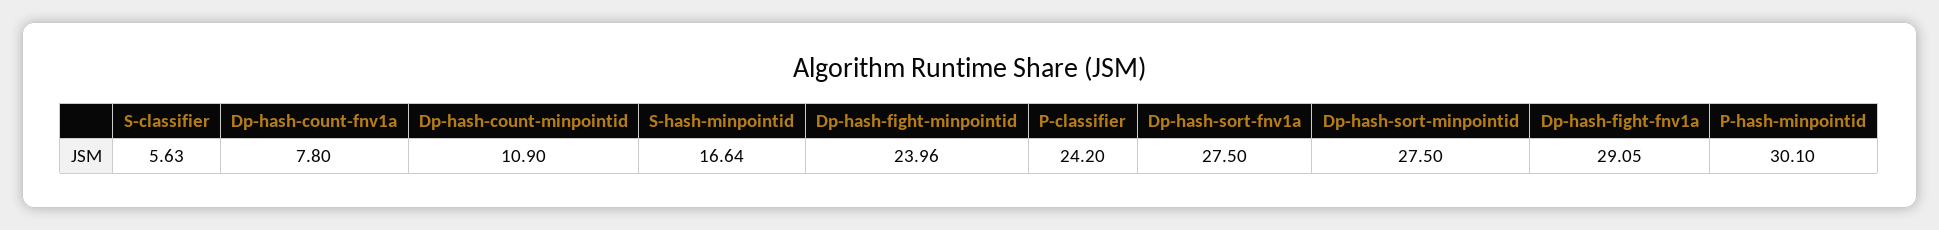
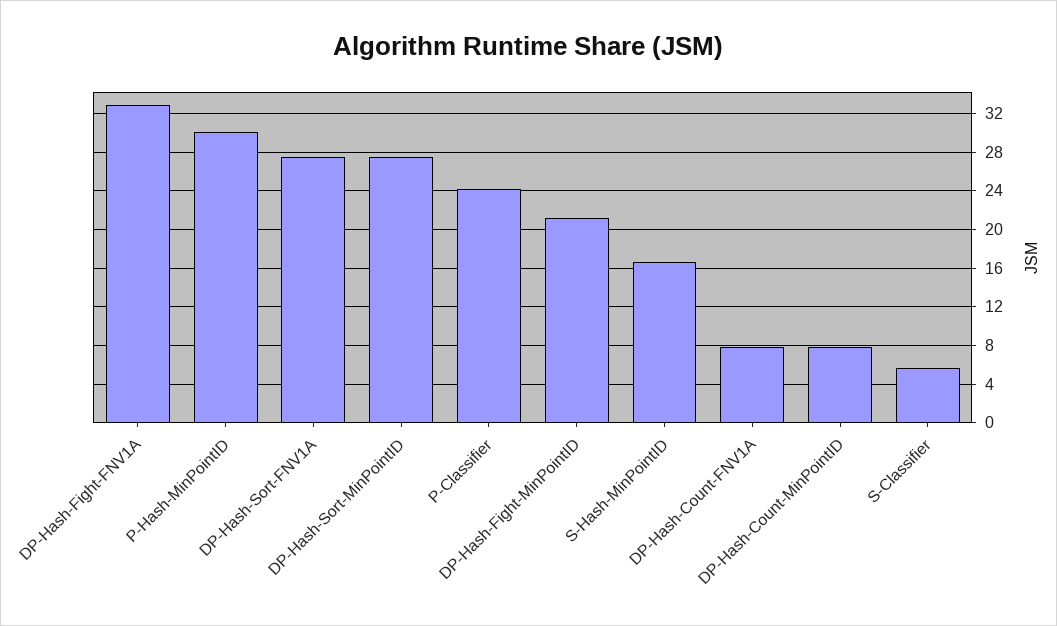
Dp-hash-count-minpointid: 10.9 -> 8
Dp-hash-fight-minpointid: 23.96 -> 21
Dp-hash-fight-fnv1a: 29.05 -> 33

